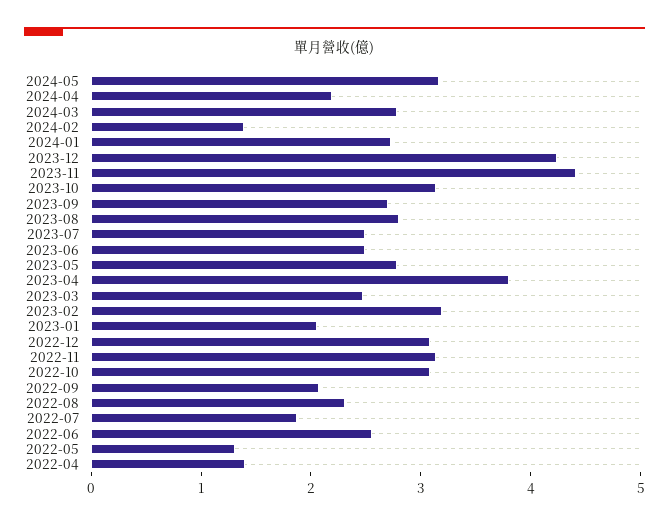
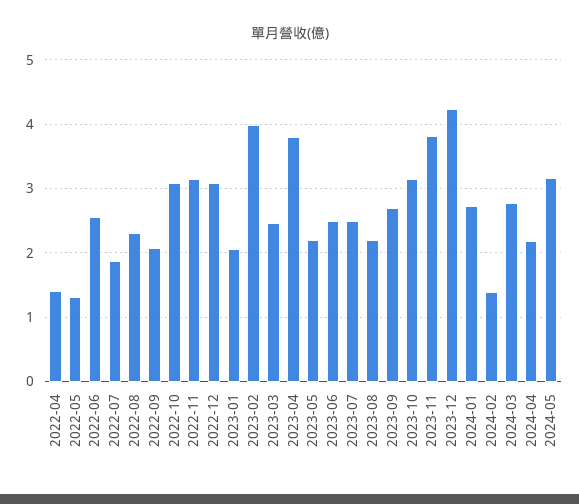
2023-11: 4.4 -> 3.8
2023-08: 2.8 -> 2.2
2023-05: 2.8 -> 2.2
2023-02: 3.2 -> 4

